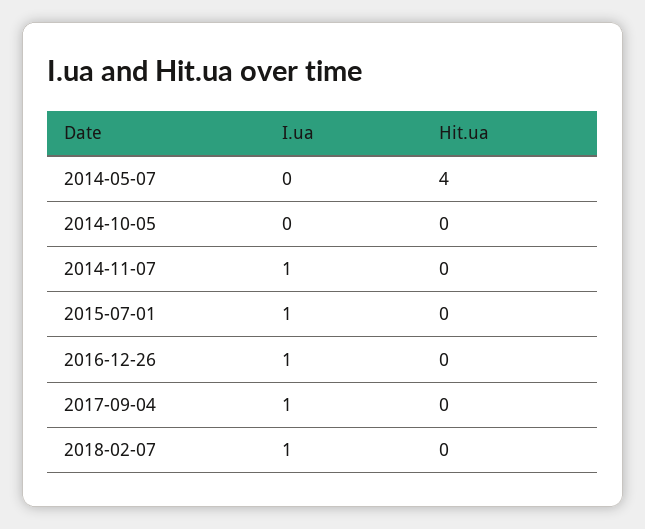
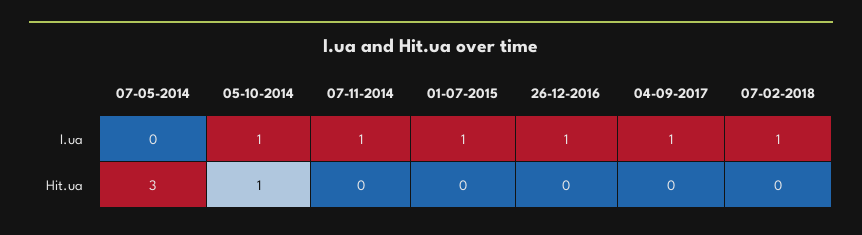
Hit.ua, 2014-05-07: 4 -> 3
I.ua, 2014-10-05: 0 -> 1
Hit.ua, 2014-10-05: 0 -> 1

